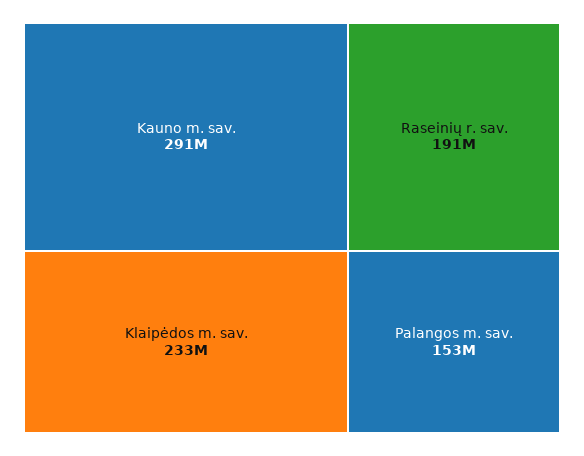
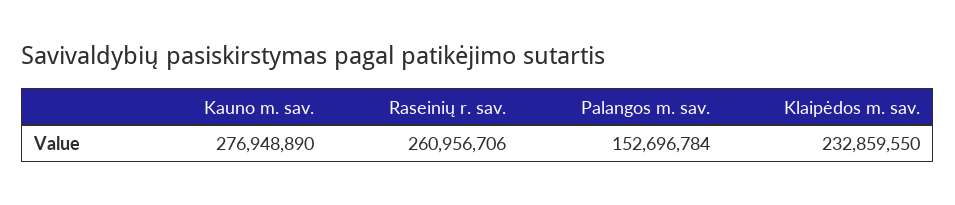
Kauno m. sav.: 291000000 -> 276948890
Raseinių r. sav.: 191000000 -> 260956706

